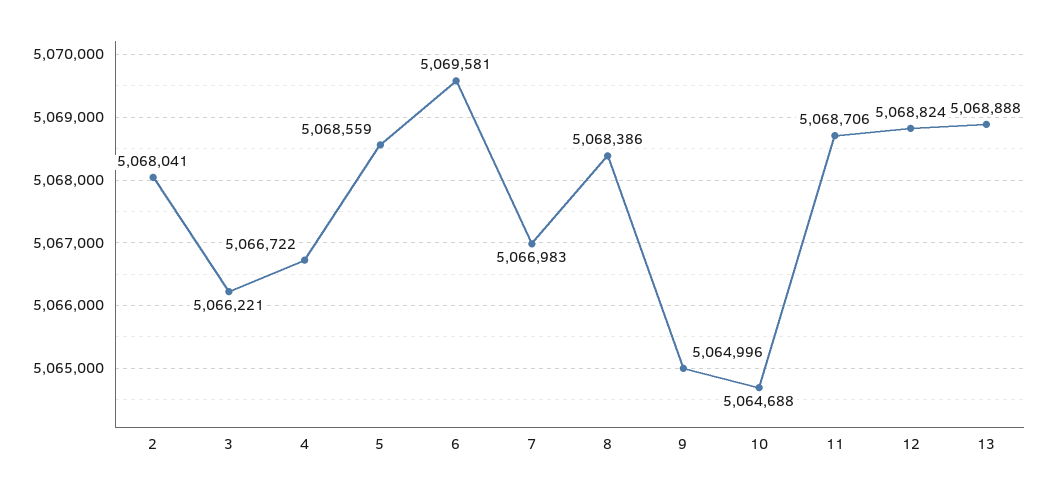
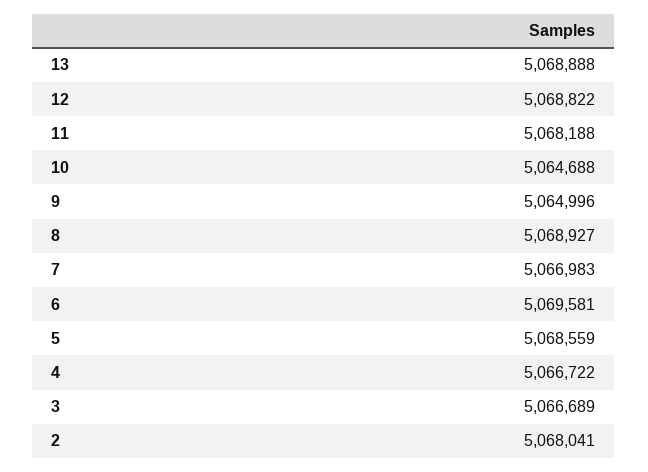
3: 5066221 -> 5066689
8: 5068386 -> 5068927
11: 5068706 -> 5068188
12: 5068824 -> 5068822

